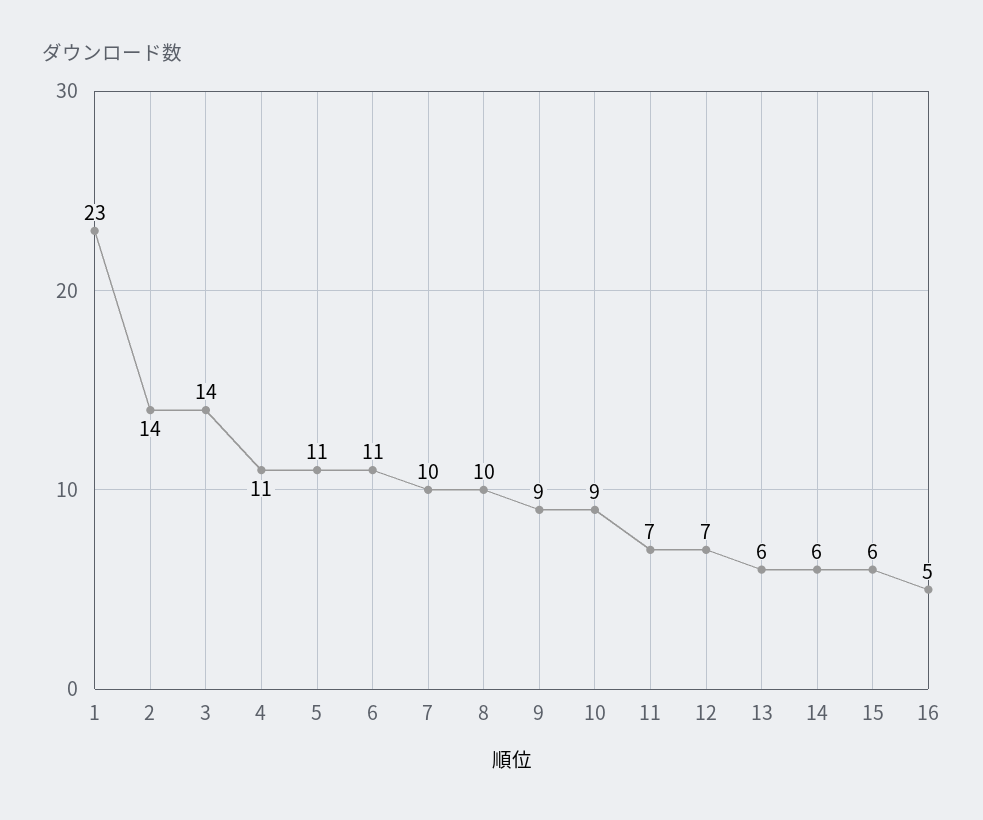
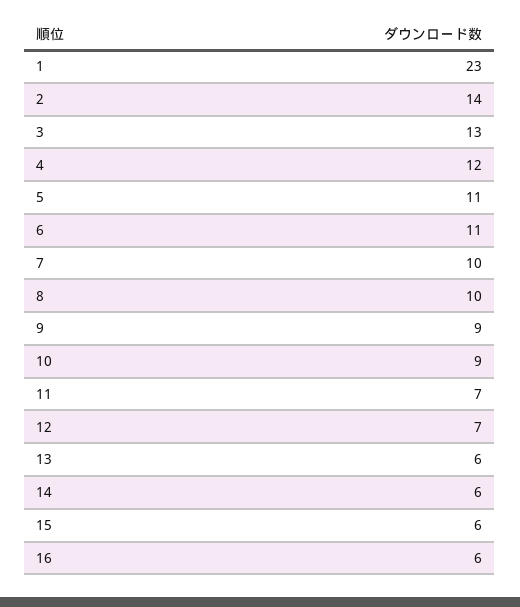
3: 14 -> 13
4: 11 -> 12
16: 5 -> 6

